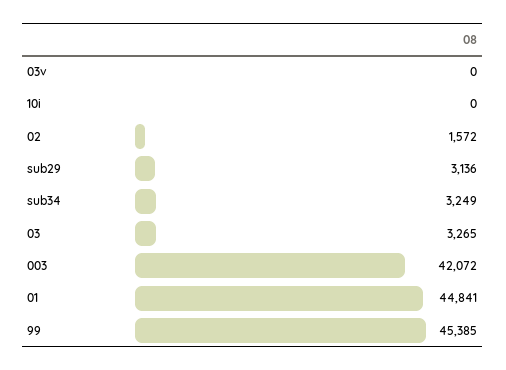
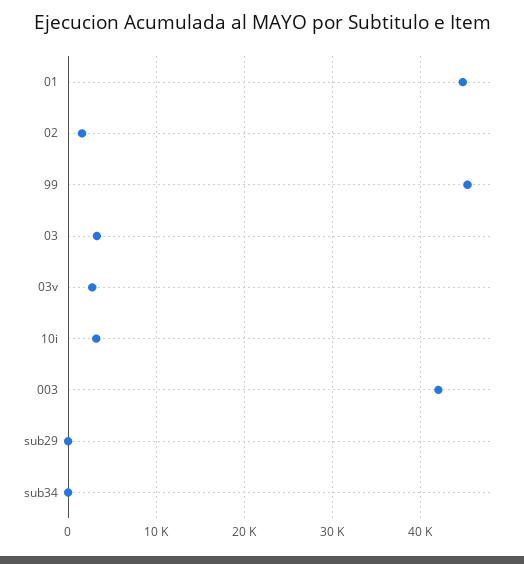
03v: 0 -> 3000
10i: 0 -> 3000
sub29: 3136 -> 0
sub34: 3249 -> 0

